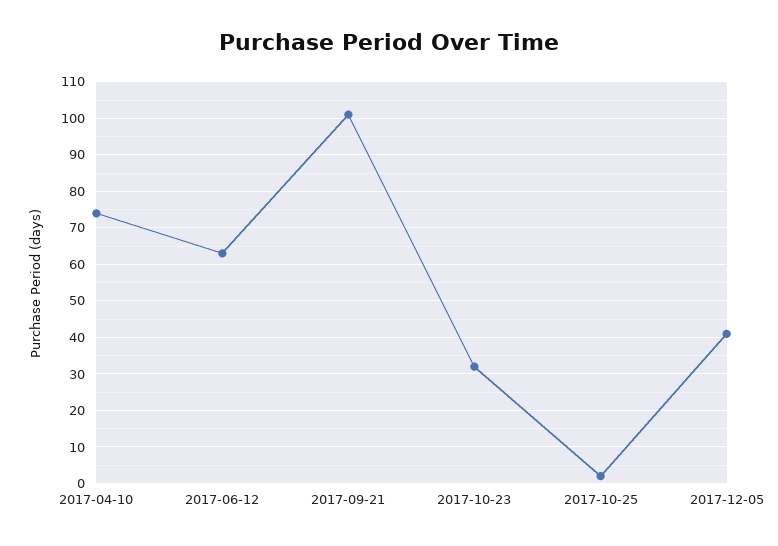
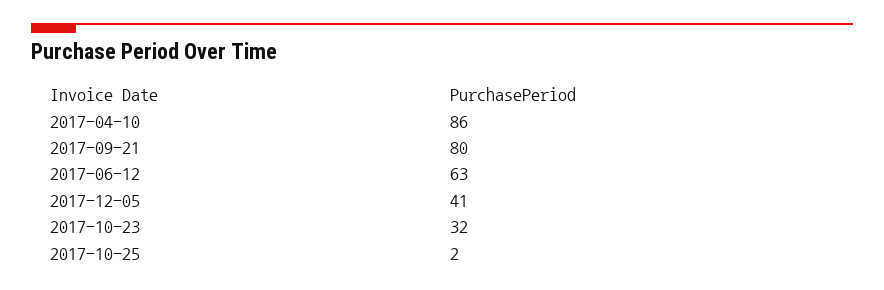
2017-04-10: 75 -> 86
2017-09-21: 100 -> 80

